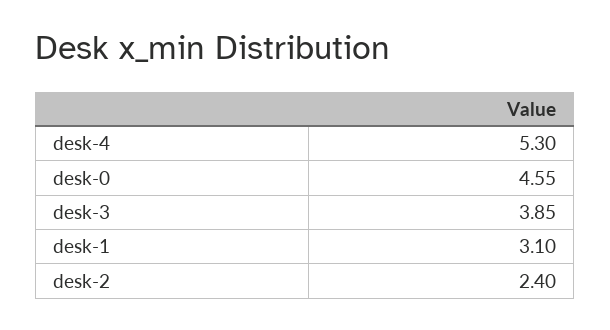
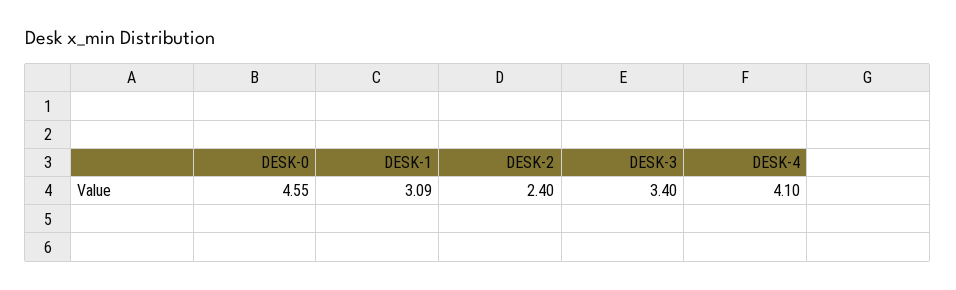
desk-4: 5.3 -> 4.1
desk-3: 3.85 -> 3.4
desk-1: 3.1 -> 3.09

